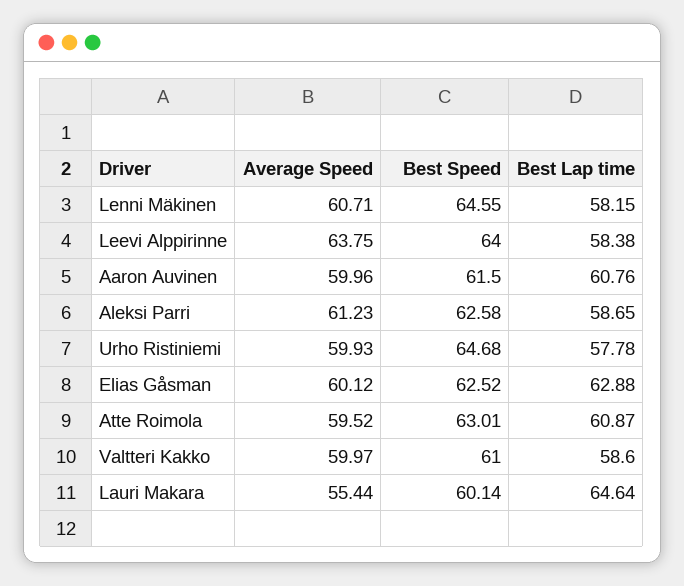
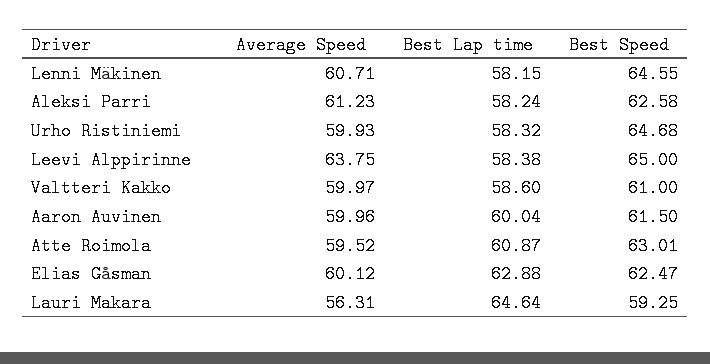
Best Speed, Leevi Alppirinne: 64 -> 65
Best Lap time, Aaron Auvinen: 60.76 -> 60.04
Best Lap time, Aleksi Parri: 58.65 -> 58.24
Best Lap time, Urho Ristiniemi: 57.78 -> 58.32
Best Speed, Elias Gåsman: 62.52 -> 62.47
Average Speed, Lauri Makara: 55.44 -> 56.31
Best Speed, Lauri Makara: 60.14 -> 59.25

